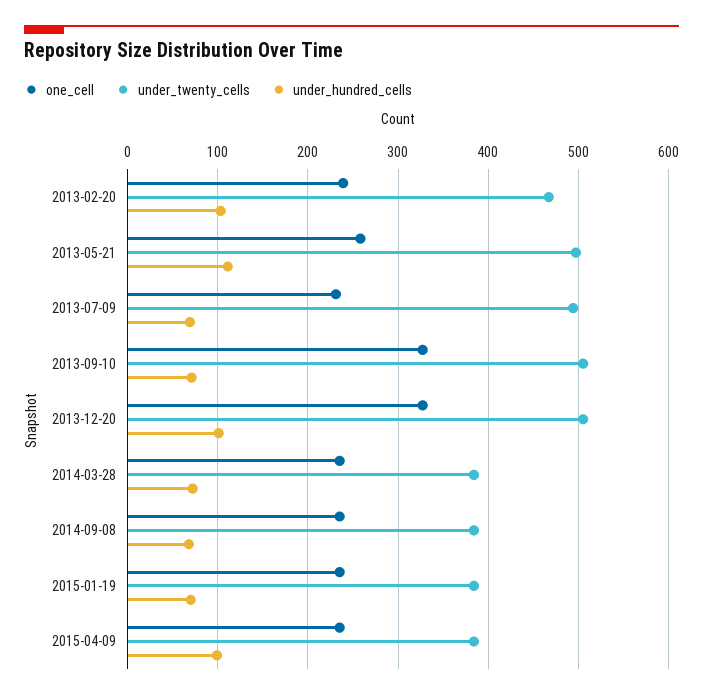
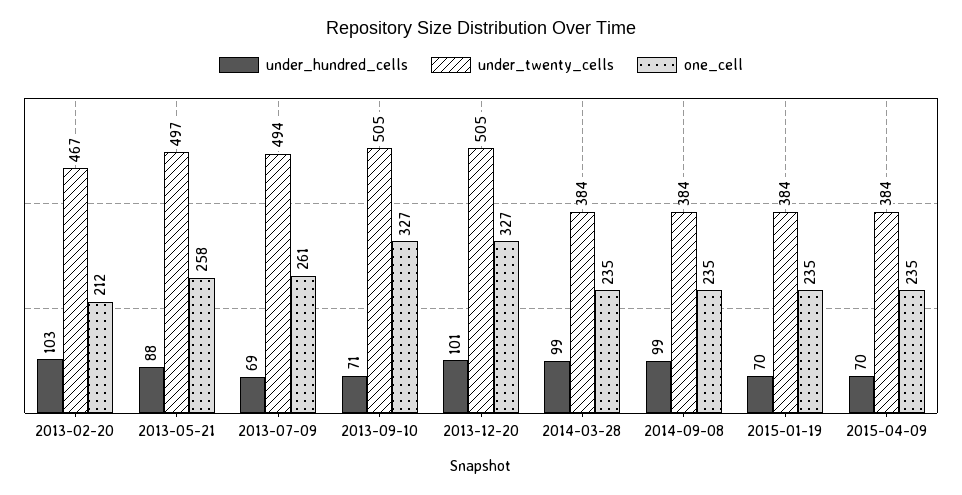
one_cell, 2013-02-20: 240 -> 212
under_hundred_cells, 2013-05-21: 110 -> 88
one_cell, 2013-07-09: 230 -> 261
under_hundred_cells, 2014-03-28: 70 -> 99
under_hundred_cells, 2014-09-08: 70 -> 99
under_hundred_cells, 2015-04-09: 100 -> 70

